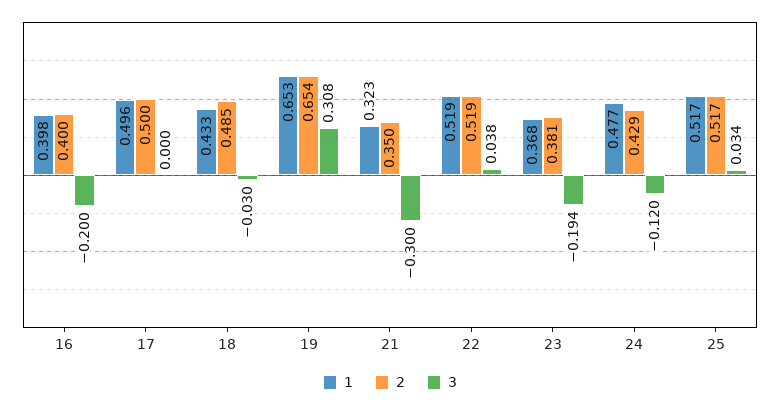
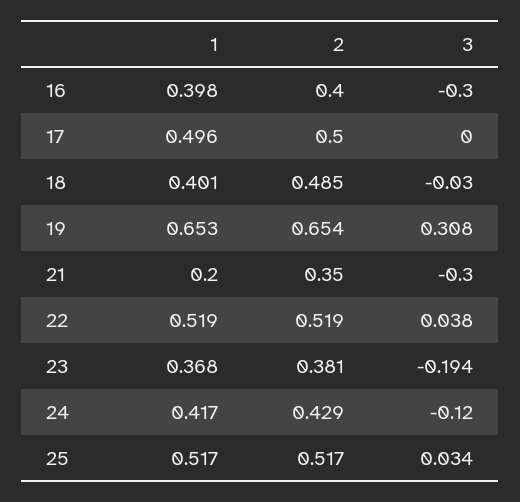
3, 16: -0.2 -> -0.3
1, 18: 0.433 -> 0.401
1, 21: 0.323 -> 0.2
1, 24: 0.477 -> 0.417

